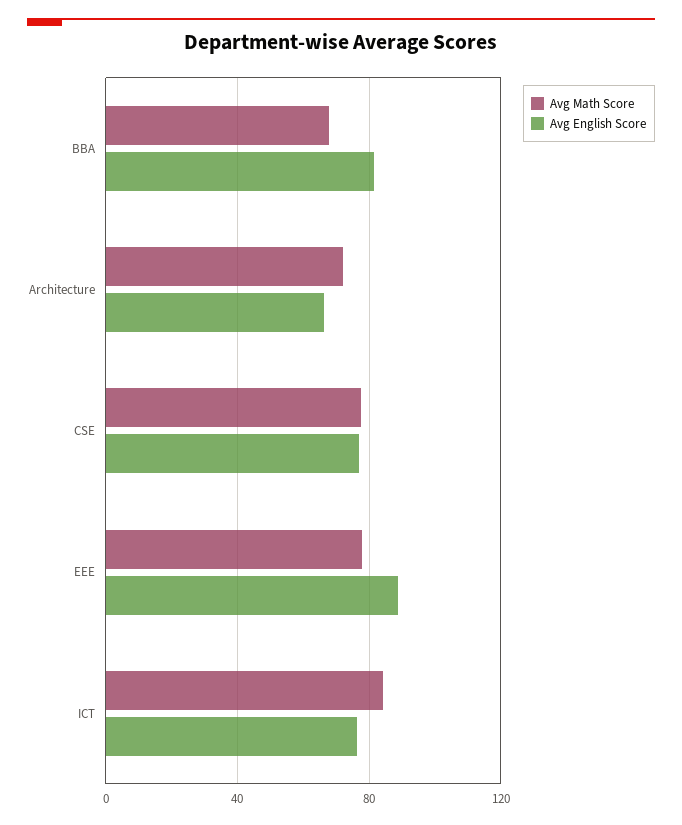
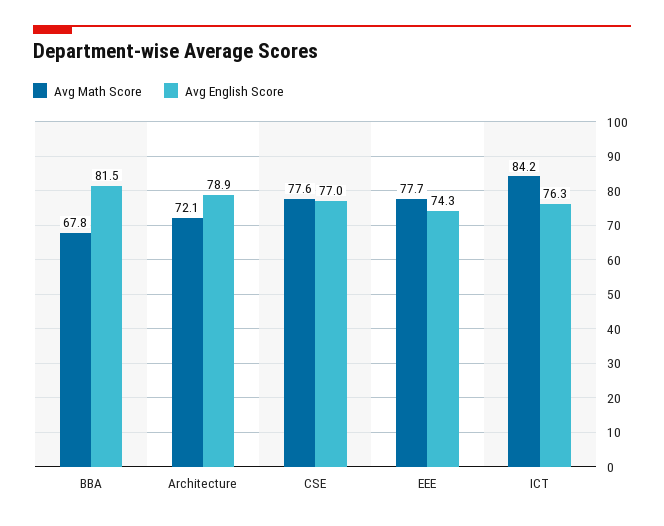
Avg English Score, Architecture: 65 -> 78.9
Avg English Score, EEE: 90 -> 74.3

